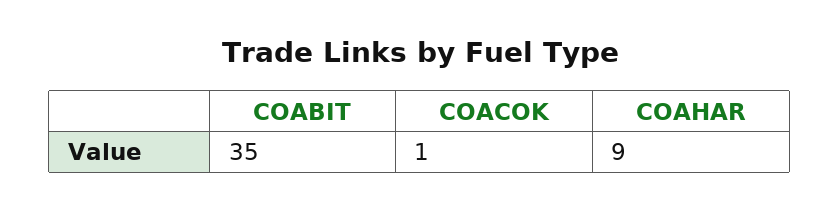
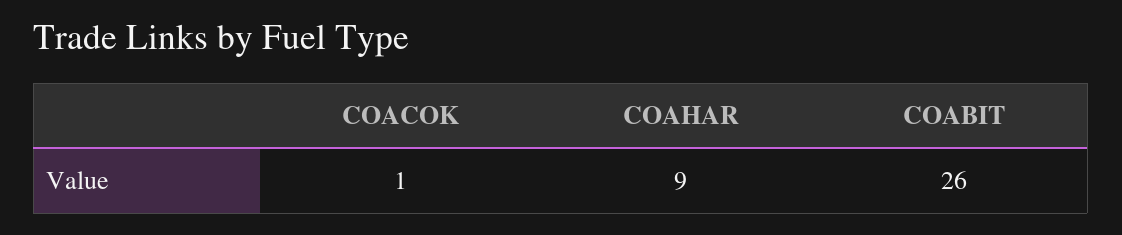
COABIT: 35 -> 26

